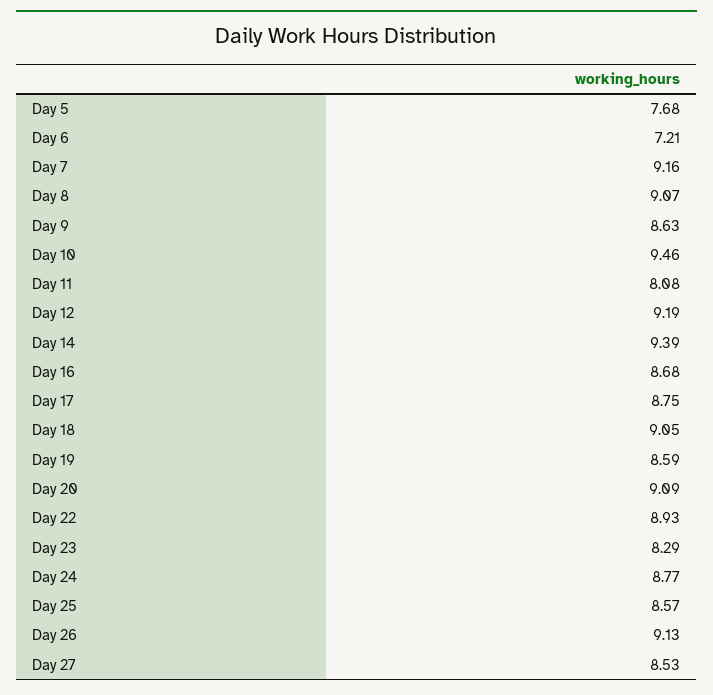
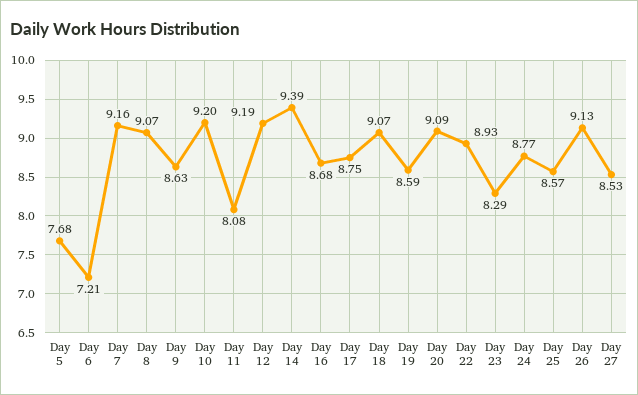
Day 10: 9.46 -> 9.2
Day 18: 9.05 -> 9.07

